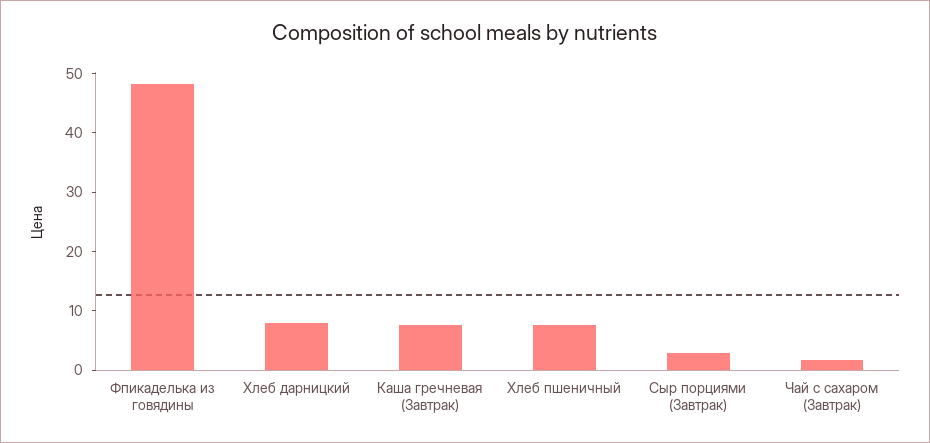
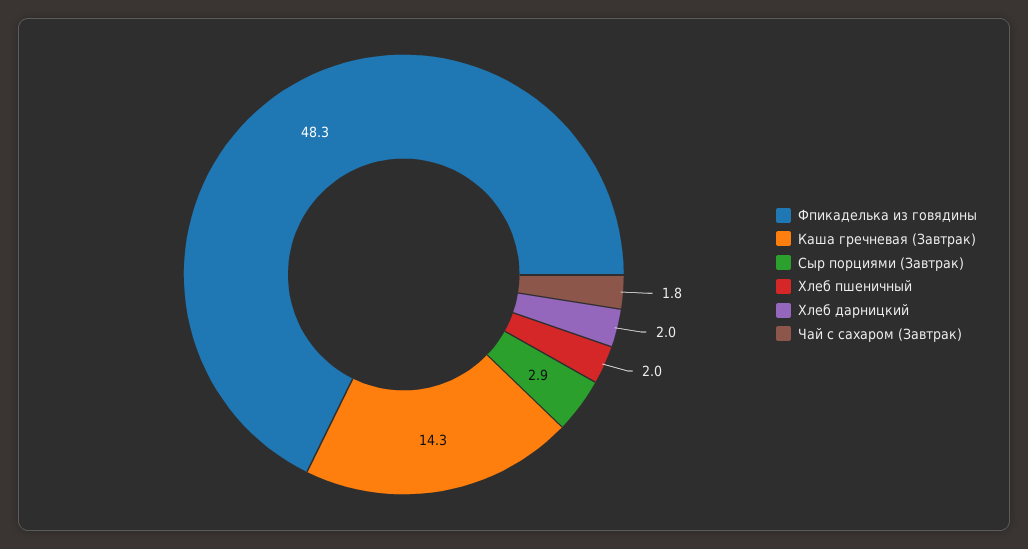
Хлеб дарницкий: 8 -> 2
Каша гречневая (Завтрак): 8 -> 14.3
Хлеб пшеничный: 8 -> 2

